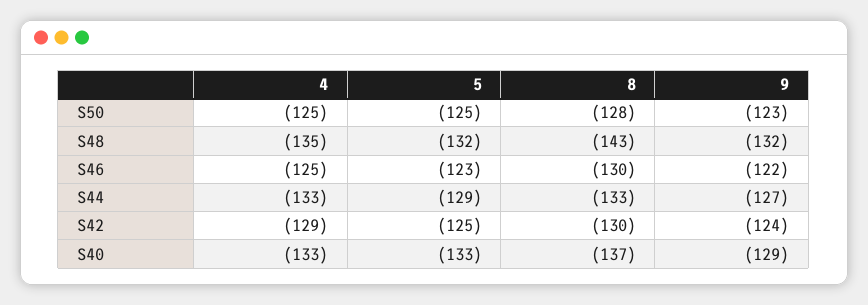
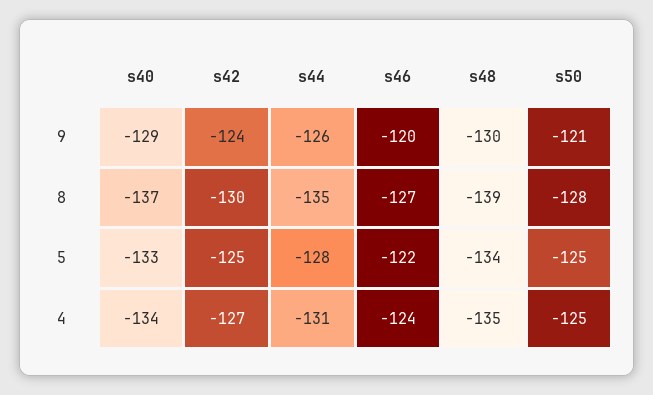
9, S50: -123 -> -121
5, S48: -132 -> -134
8, S48: -143 -> -139
9, S48: -132 -> -130
4, S46: -125 -> -124
5, S46: -123 -> -122
8, S46: -130 -> -127
9, S46: -122 -> -120
4, S44: -133 -> -131
5, S44: -129 -> -128
8, S44: -133 -> -135
9, S44: -127 -> -126
4, S42: -129 -> -127
4, S40: -133 -> -134

